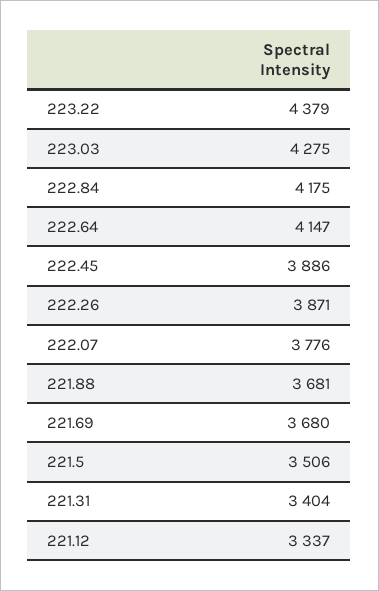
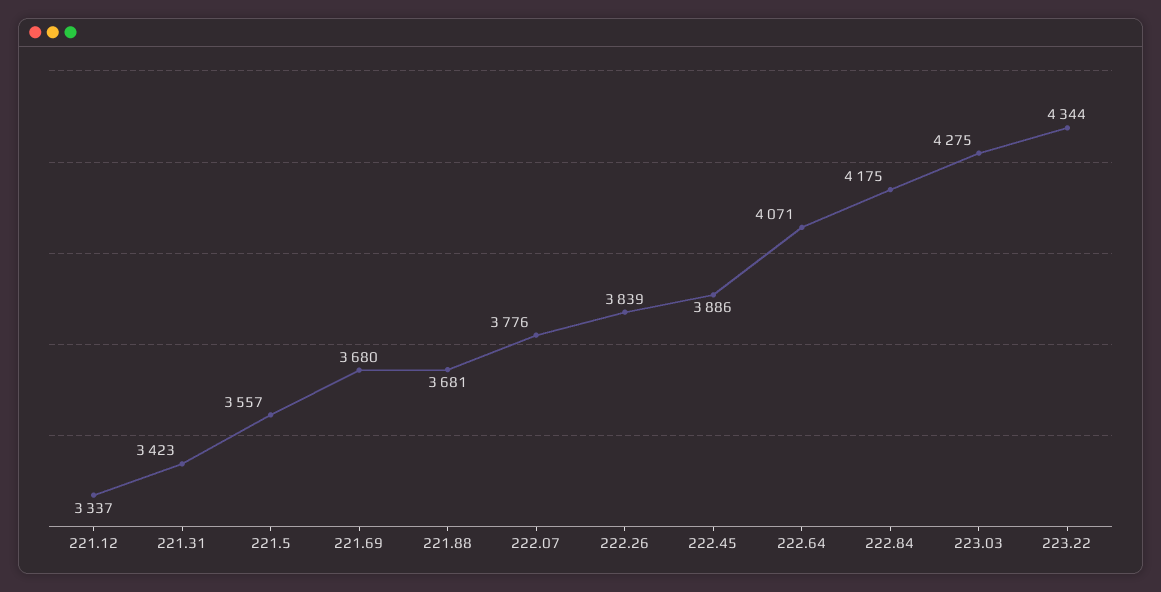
223.22: 4379 -> 4344
222.64: 4147 -> 4071
222.26: 3871 -> 3839
221.5: 3506 -> 3557
221.31: 3404 -> 3423

